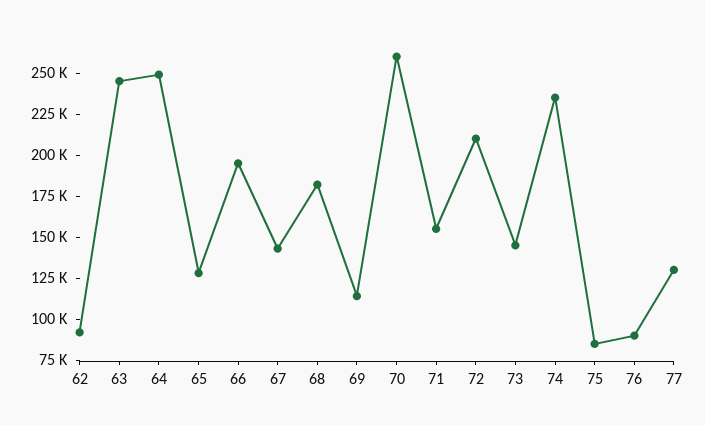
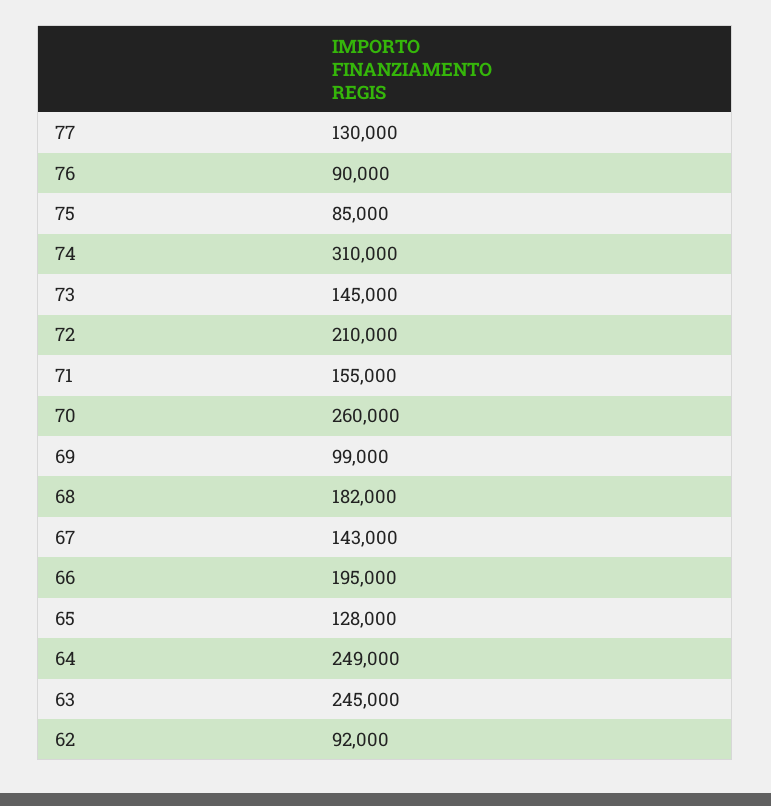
69: 115000 -> 99000
74: 235000 -> 310000

